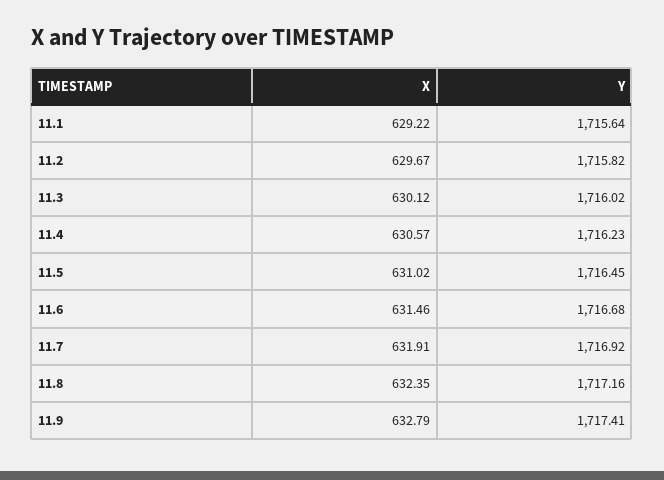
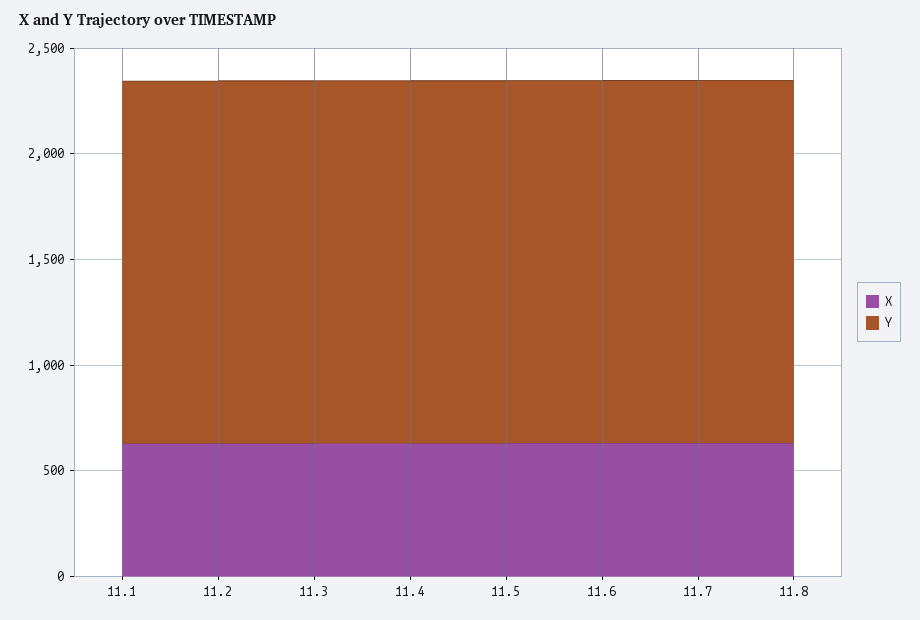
X, 11.9: 632.79 -> none
Y, 11.9: 1717.41 -> none

